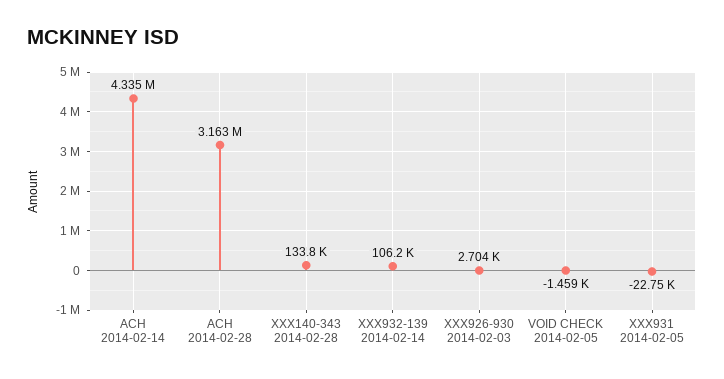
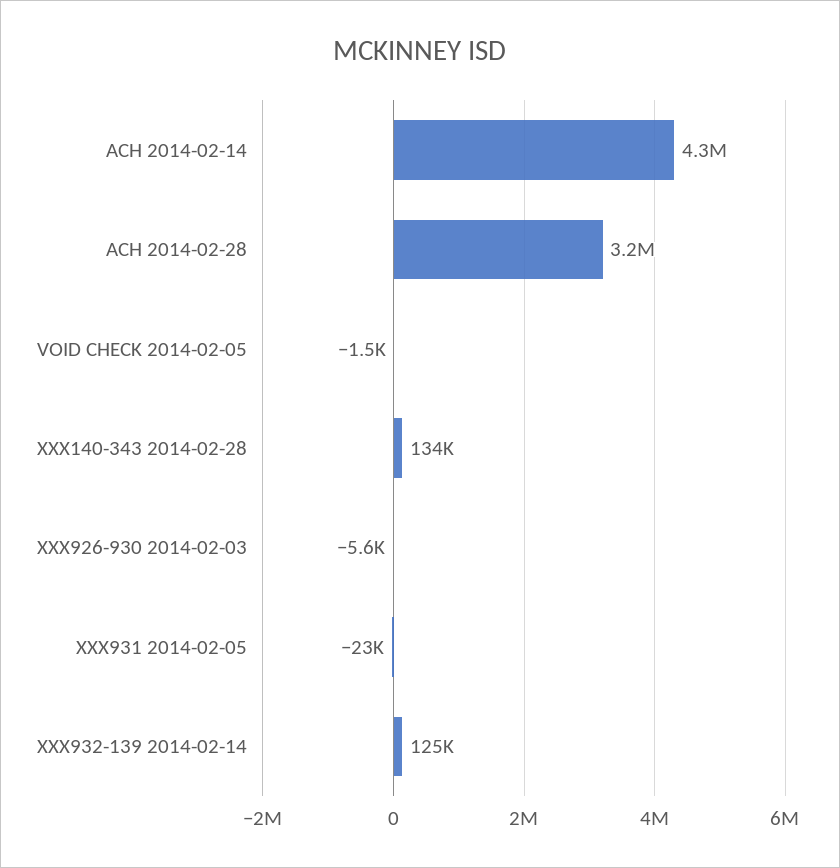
XXX932-139 2014-02-14: 106200 -> 125000
XXX926-930 2014-02-03: 2704 -> -5600

